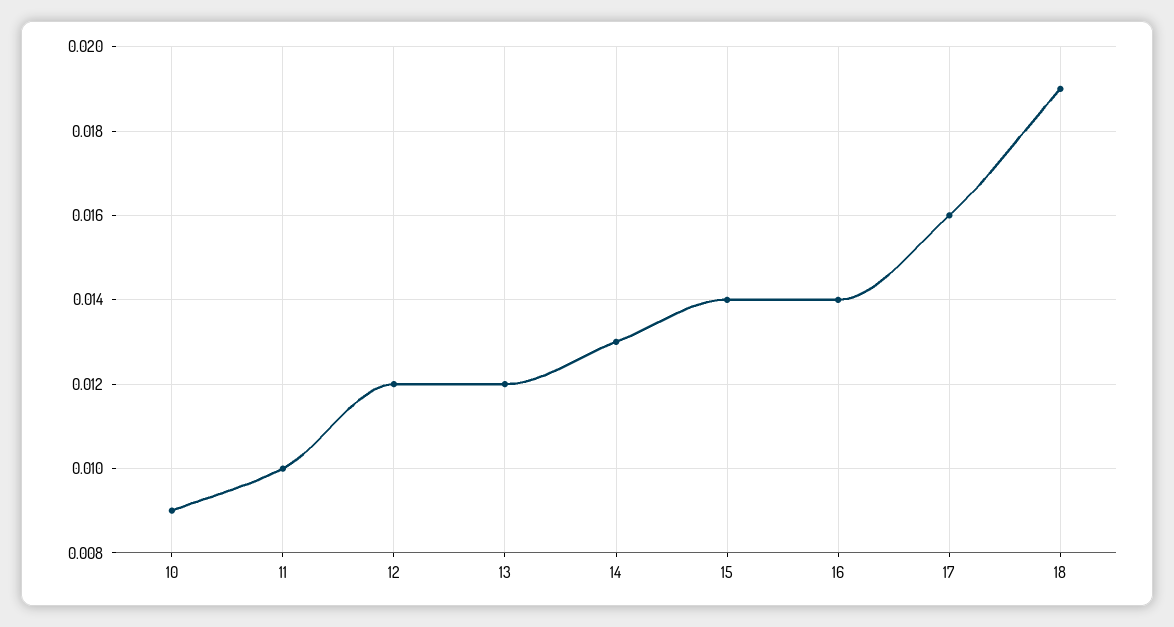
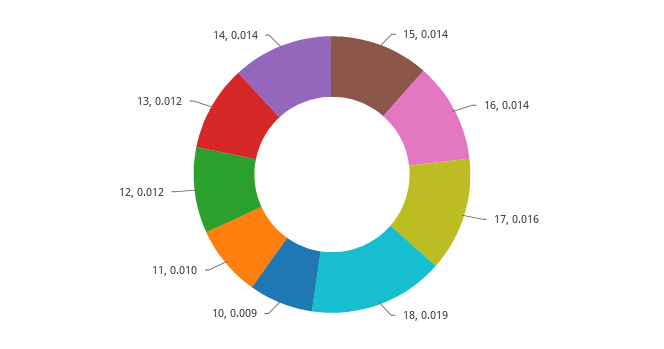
14: 0.013 -> 0.014

